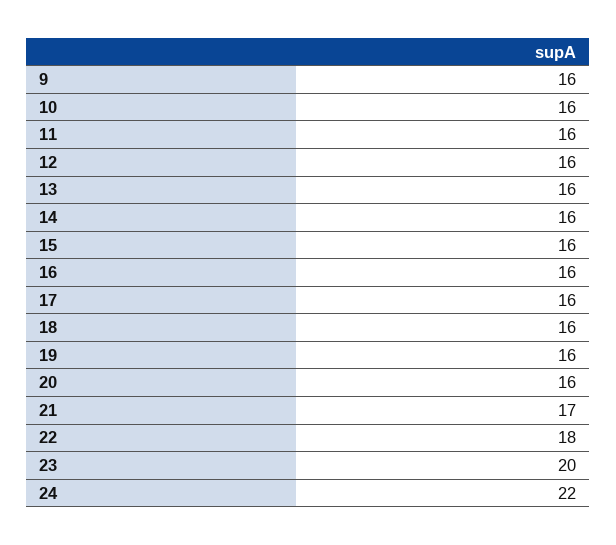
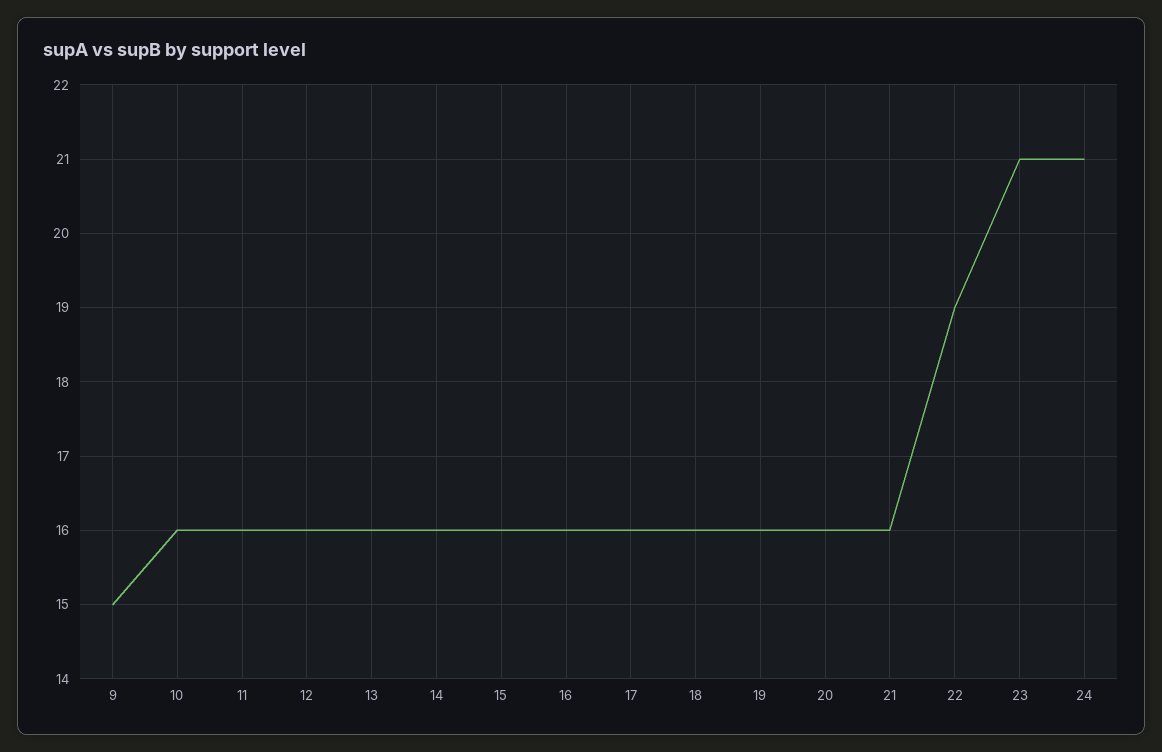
9: 16 -> 15
21: 17 -> 16
22: 18 -> 19
23: 20 -> 21
24: 22 -> 21

